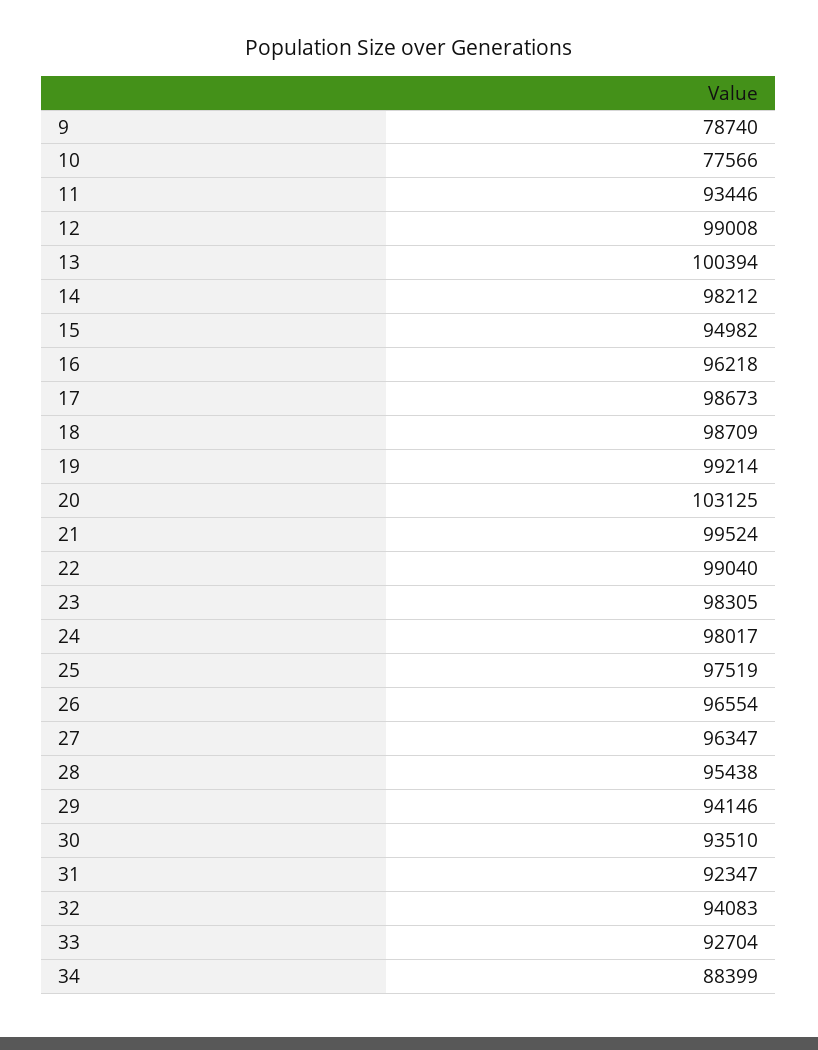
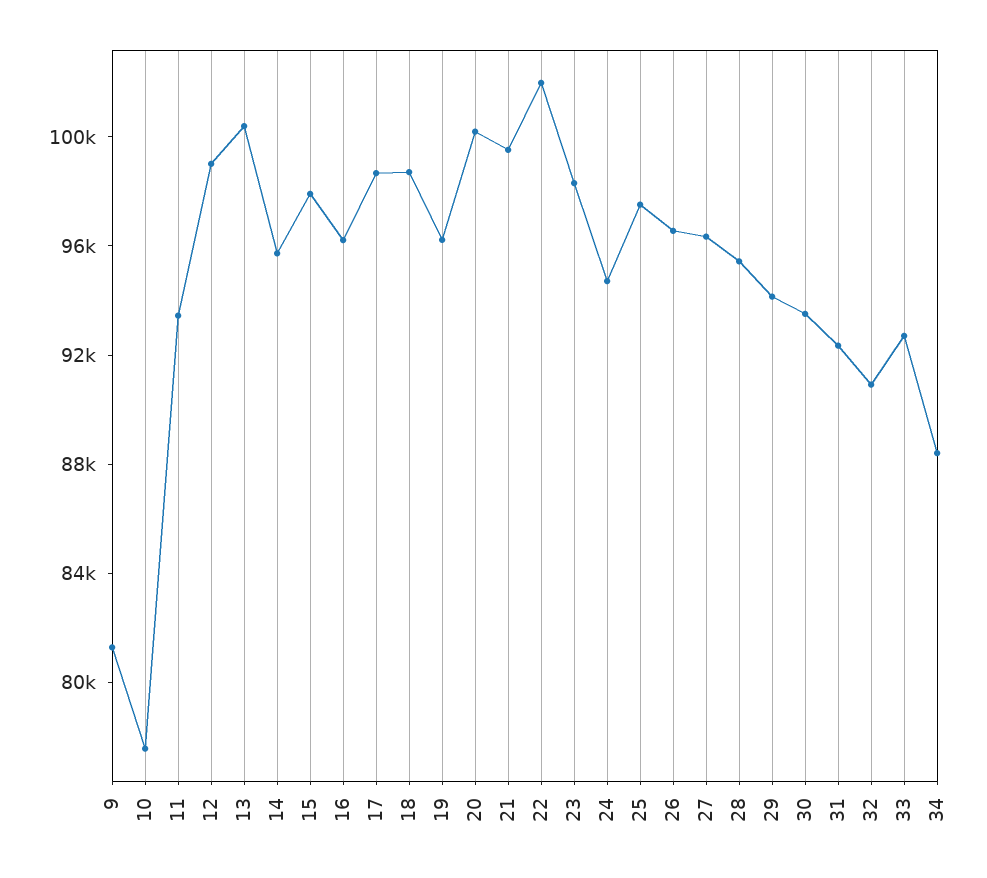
9: 78740 -> 81000
14: 98212 -> 96000
15: 94982 -> 98000
19: 99214 -> 96000
20: 103125 -> 100000
22: 99040 -> 102000
24: 98017 -> 95000
32: 94083 -> 91000

